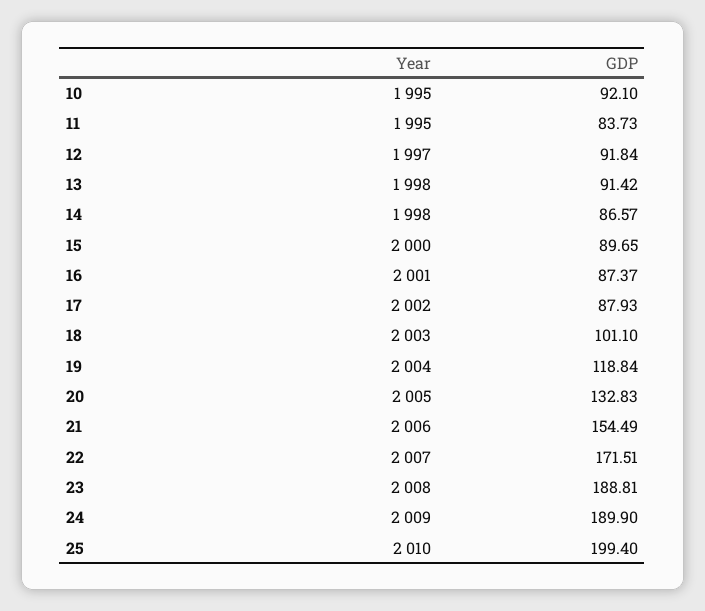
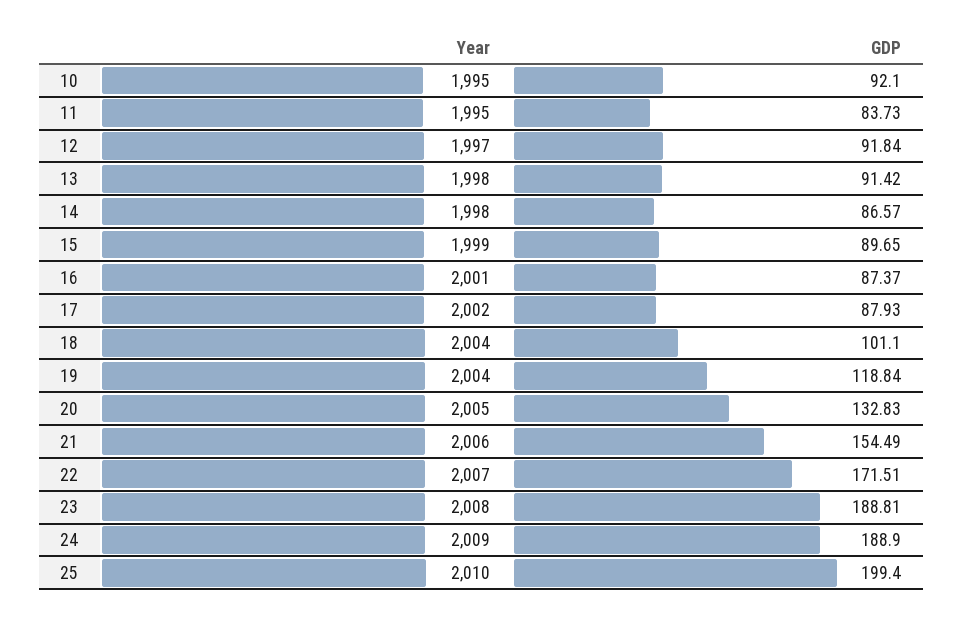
Year, 15: 2000 -> 1999
Year, 18: 2003 -> 2004
GDP, 24: 189.9 -> 188.9

